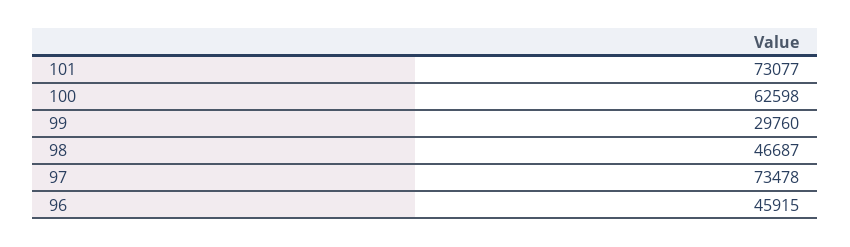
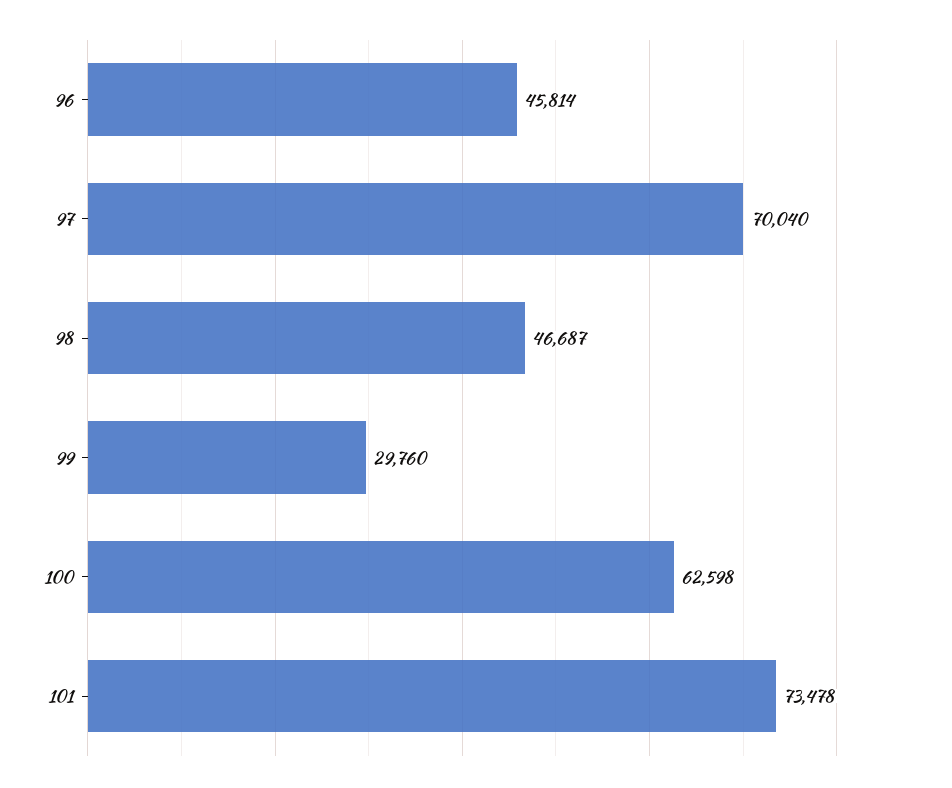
101: 73077 -> 73478
97: 73478 -> 70040
96: 45915 -> 45814

